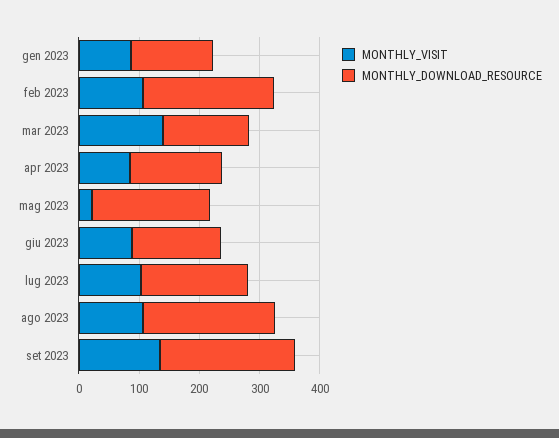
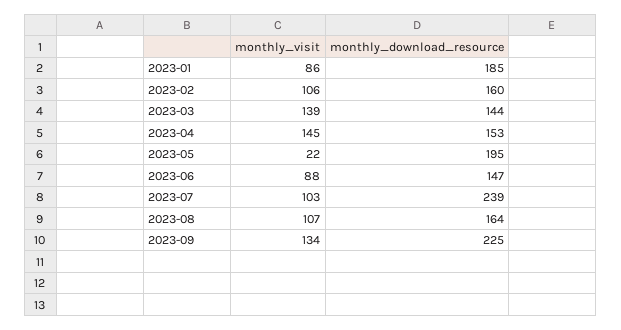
MONTHLY_DOWNLOAD_RESOURCE, gen 2023: 140 -> 185
MONTHLY_DOWNLOAD_RESOURCE, feb 2023: 220 -> 160
MONTHLY_VISIT, apr 2023: 80 -> 145
MONTHLY_DOWNLOAD_RESOURCE, lug 2023: 180 -> 239
MONTHLY_DOWNLOAD_RESOURCE, ago 2023: 220 -> 164

